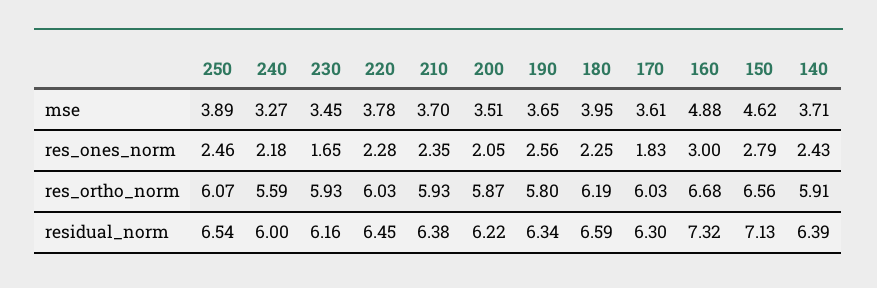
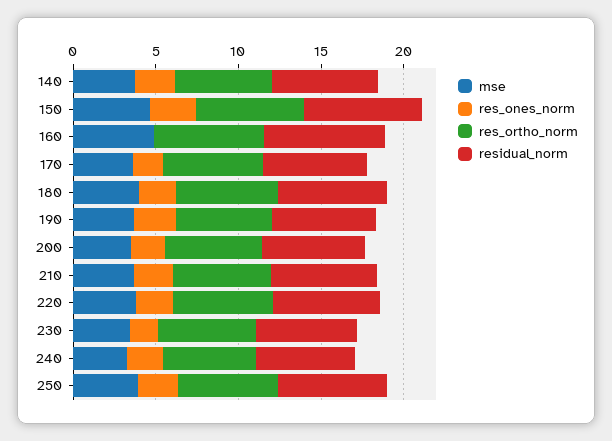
res_ones_norm, 160: 3 -> 0

